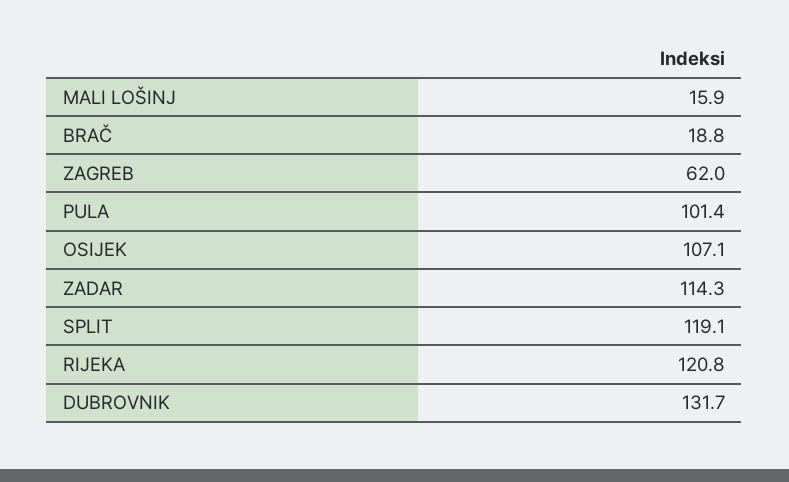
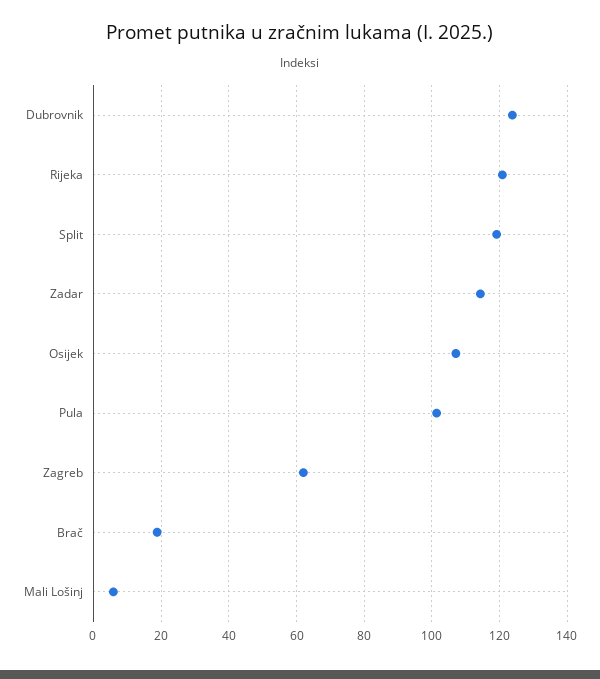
MALI LOŠINJ: 15.9 -> 6
DUBROVNIK: 131.7 -> 124

